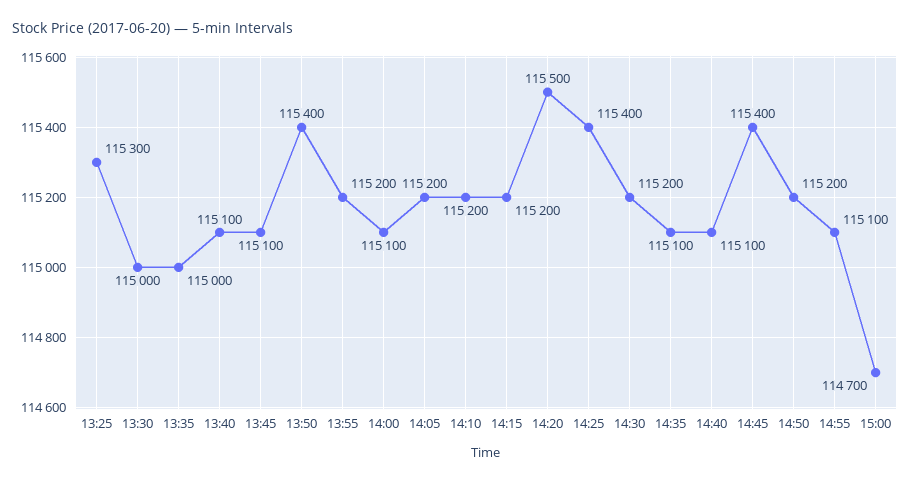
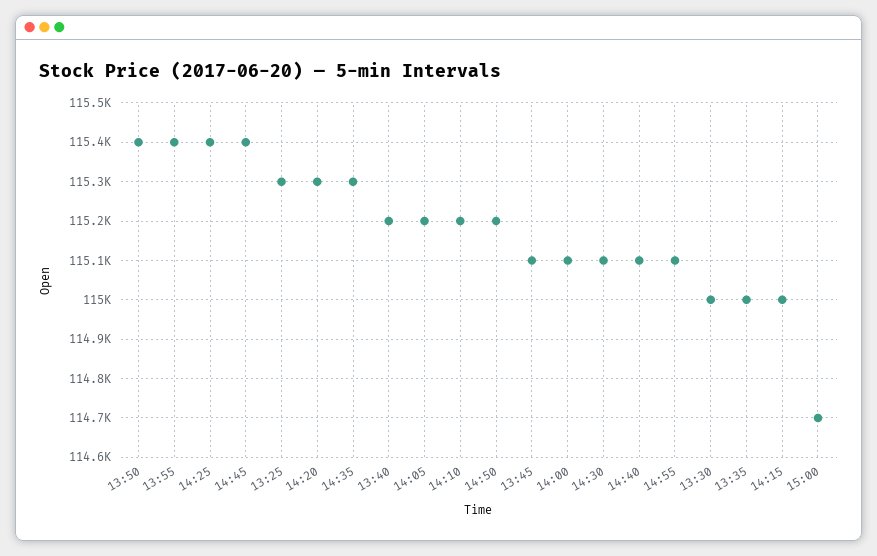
13:40: 115100 -> 115200
13:55: 115200 -> 115400
14:15: 115200 -> 115000
14:20: 115500 -> 115300
14:30: 115200 -> 115100
14:35: 115100 -> 115300

